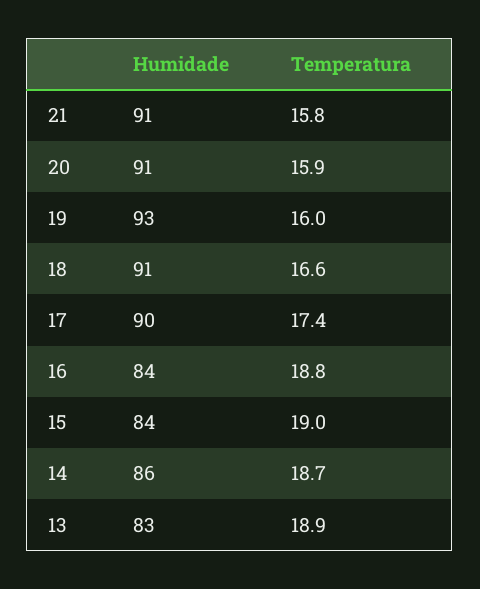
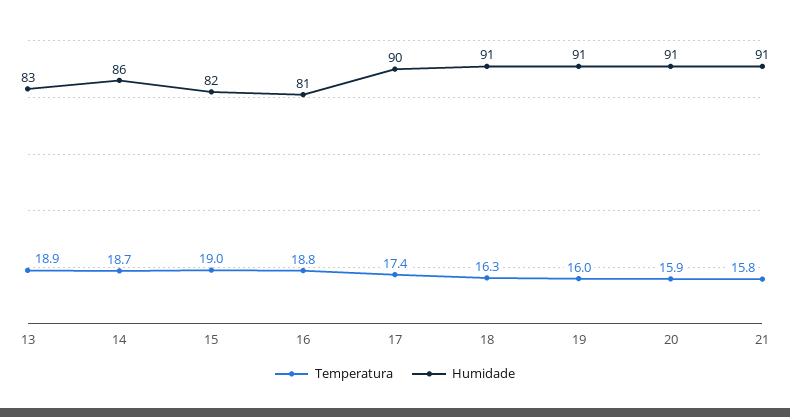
Humidade, 19: 93 -> 91
Temperatura, 18: 16.6 -> 16.3
Humidade, 16: 84 -> 81
Humidade, 15: 84 -> 82

